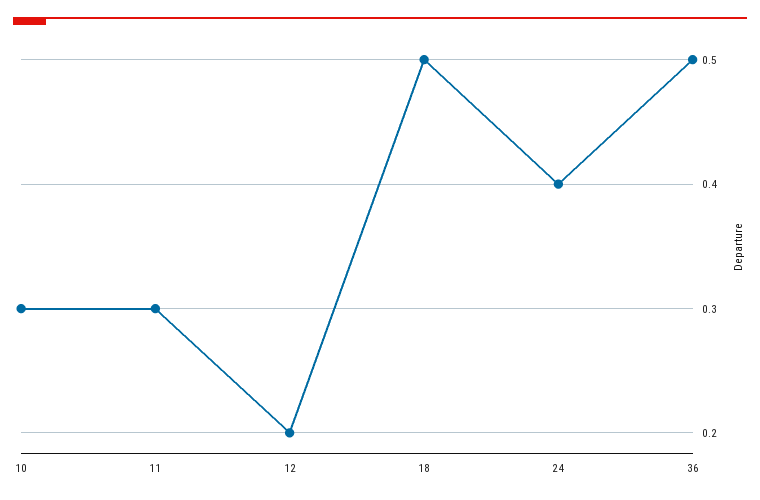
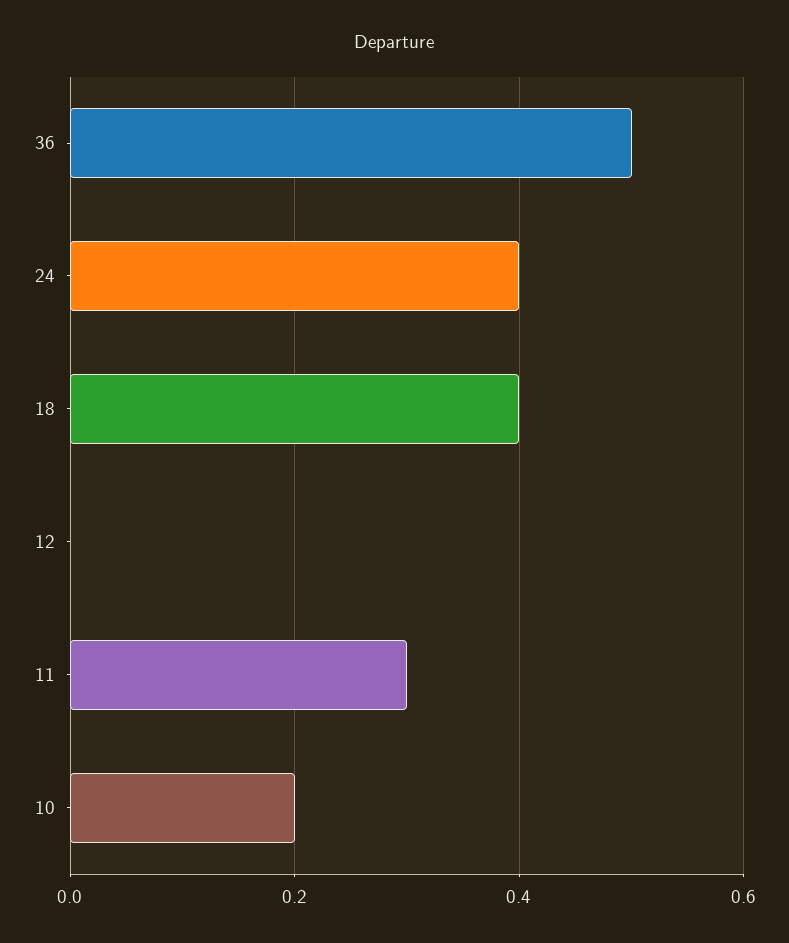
10: 0.3 -> 0.2
12: 0.2 -> 0
18: 0.5 -> 0.4

